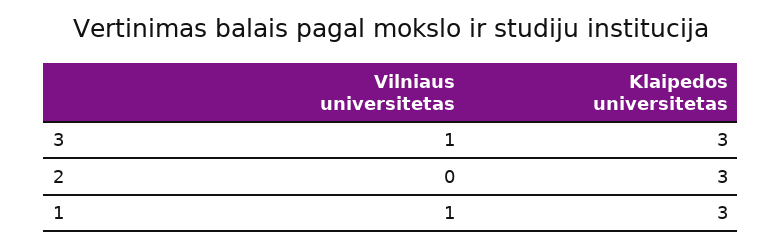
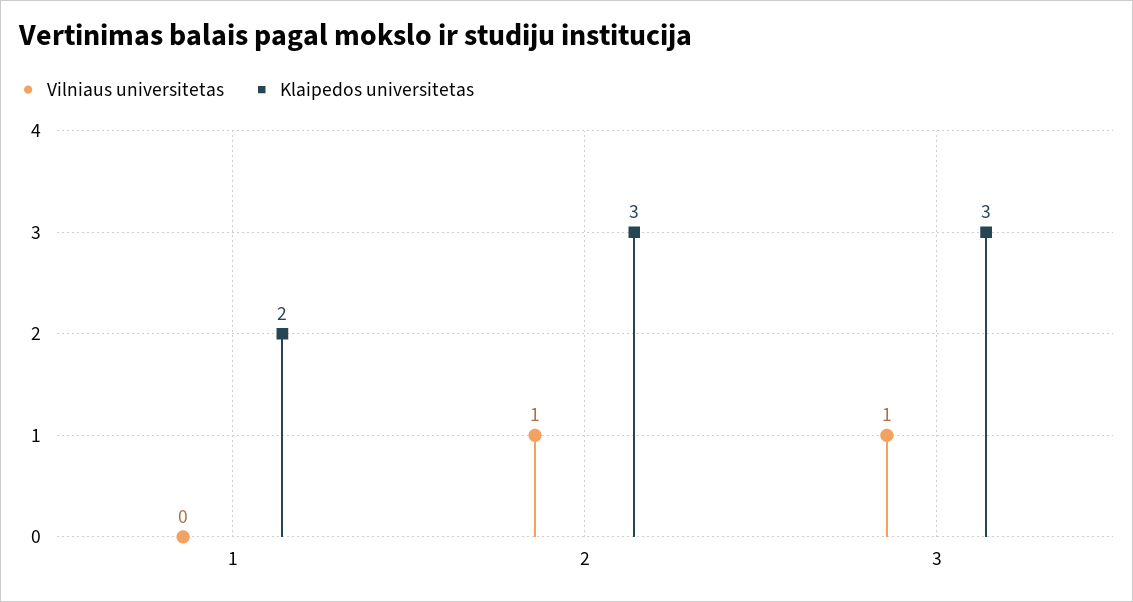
Vilniaus universitetas, 2: 0 -> 1
Vilniaus universitetas, 1: 1 -> 0
Klaipedos universitetas, 1: 3 -> 2

